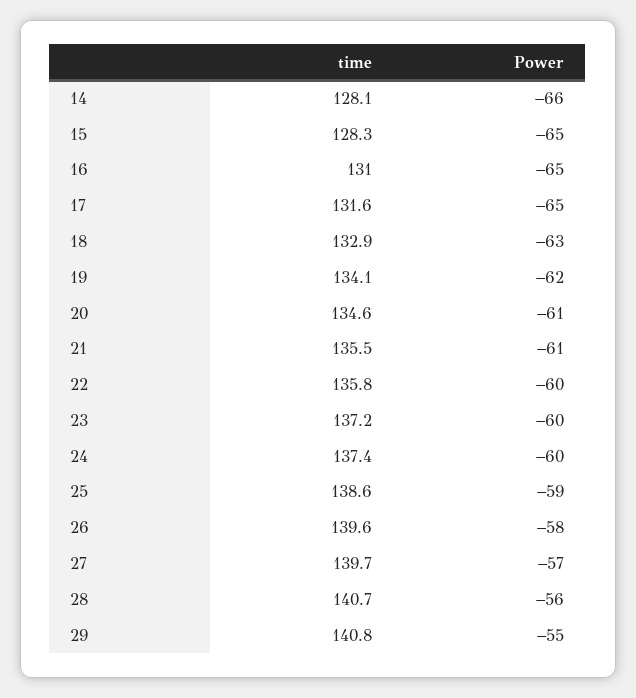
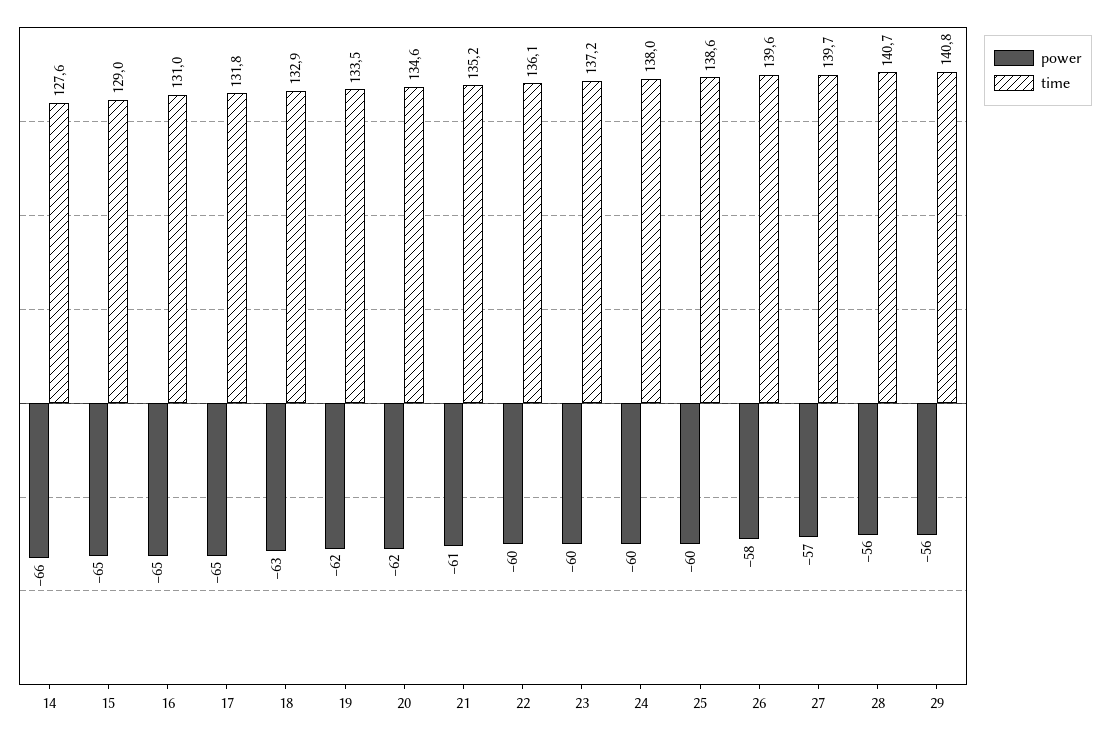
time, 14: 128.1 -> 127.6
time, 15: 128.3 -> 129
time, 17: 131.6 -> 131.8
time, 19: 134.1 -> 133.5
Power, 20: -61 -> -62
time, 21: 135.5 -> 135.2
time, 22: 135.8 -> 136.1
time, 24: 137.4 -> 138
Power, 25: -59 -> -60
Power, 29: -55 -> -56

